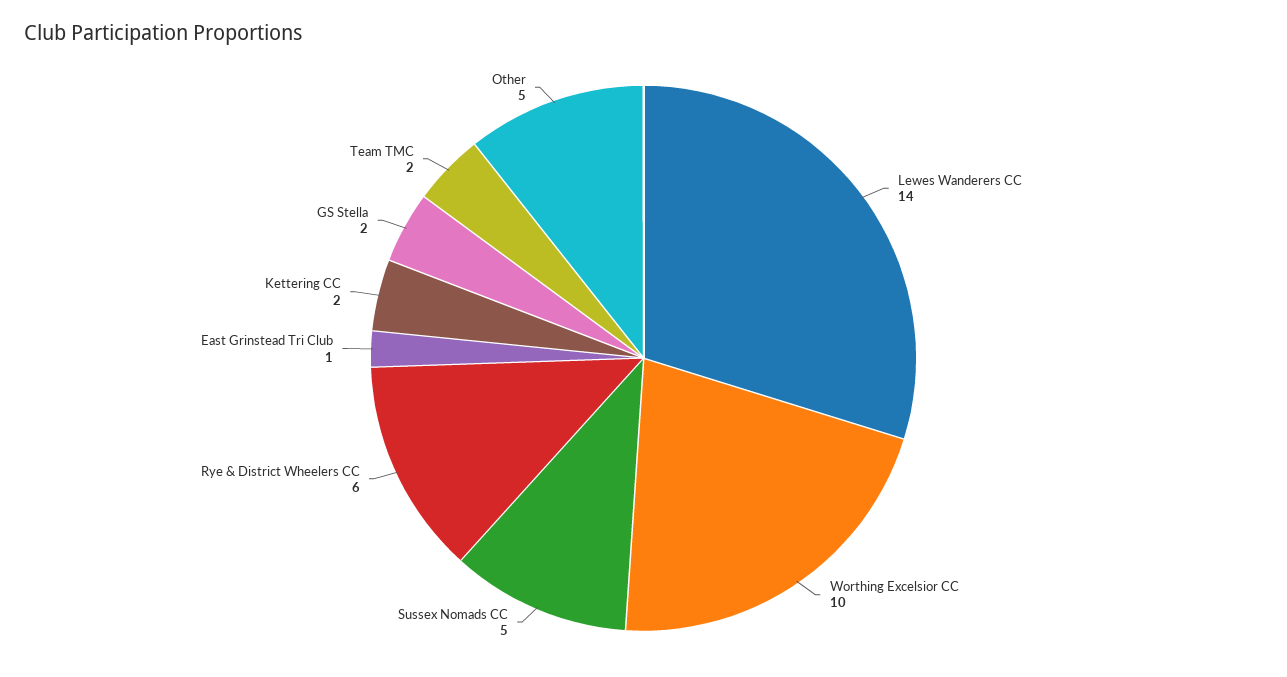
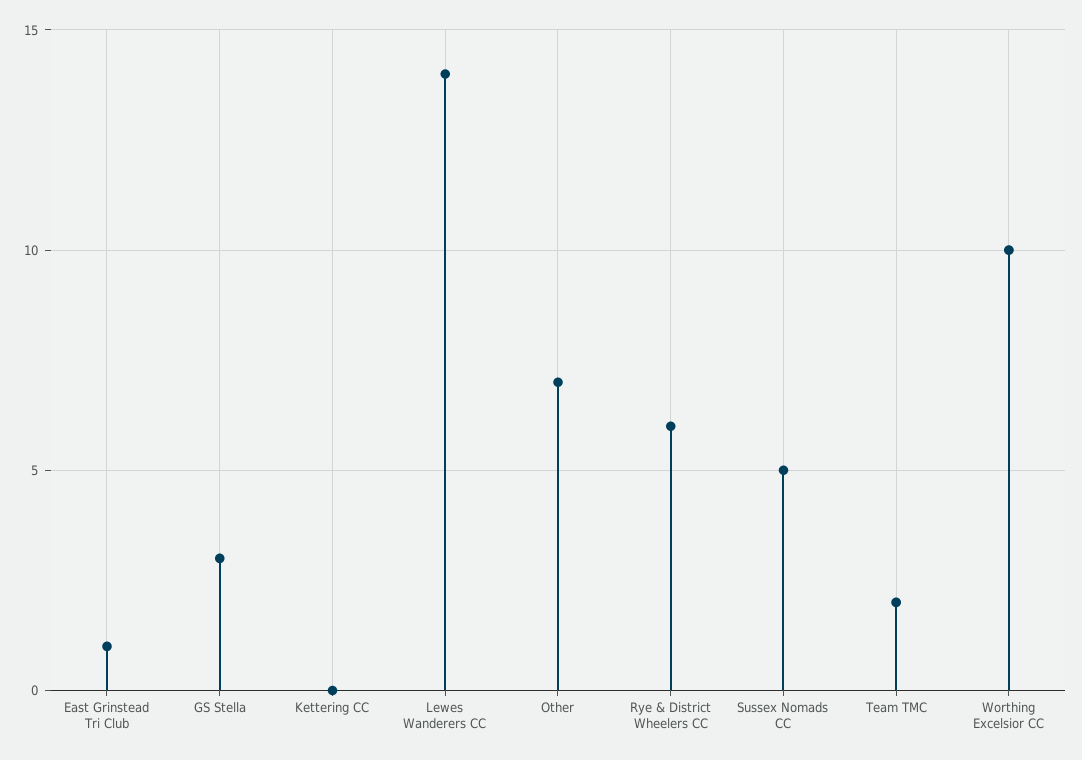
Kettering CC: 2 -> 0
GS Stella: 2 -> 3
Other: 5 -> 7

